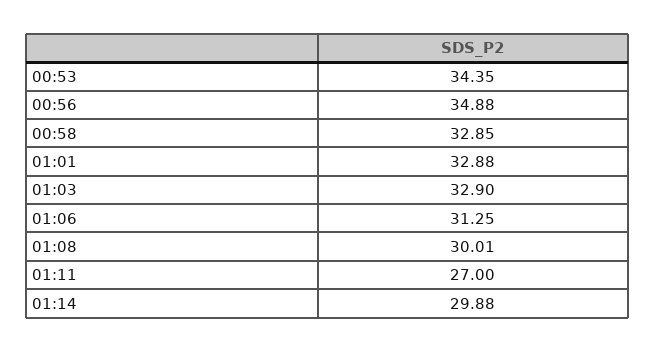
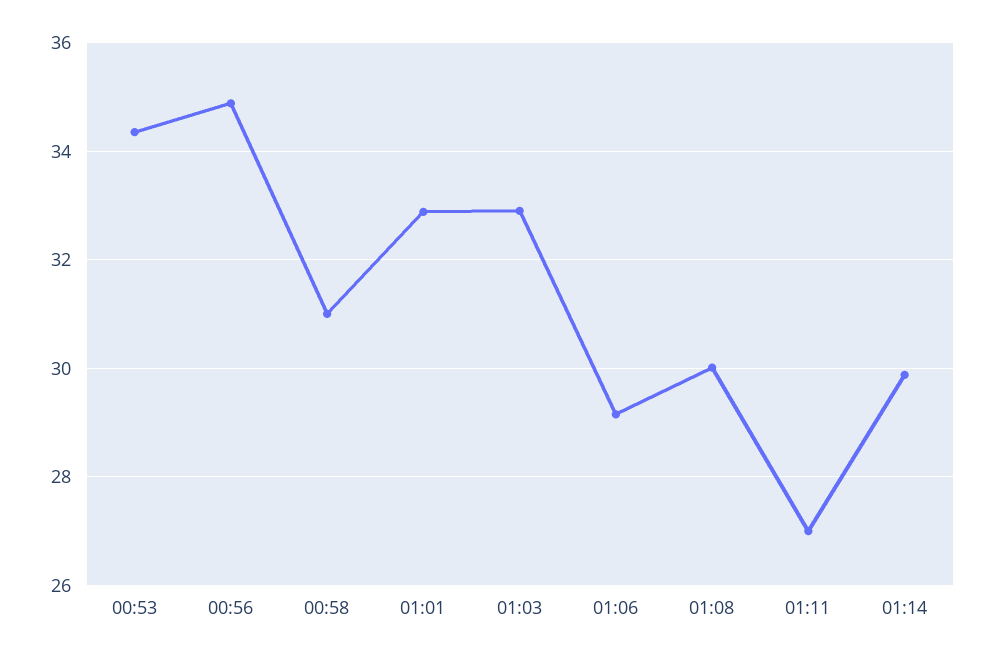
00:58: 32.85 -> 31
01:06: 31.25 -> 29.2

